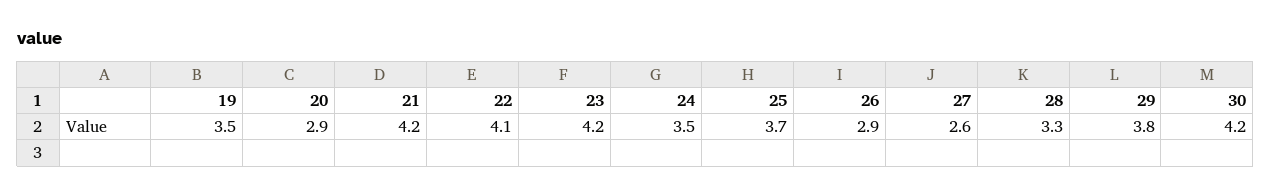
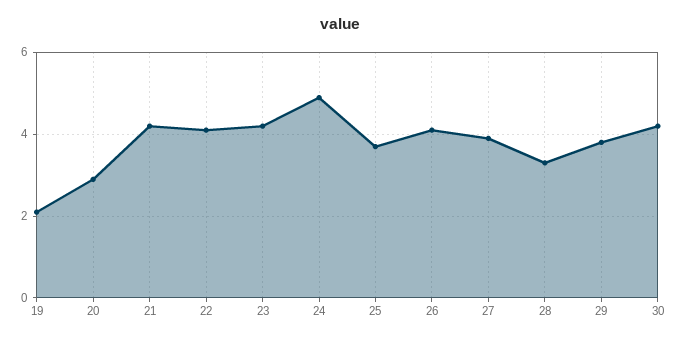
19: 3.5 -> 2
24: 3.5 -> 5
26: 2.9 -> 4
27: 2.6 -> 4

